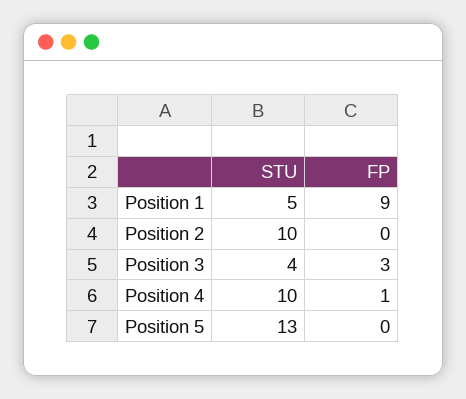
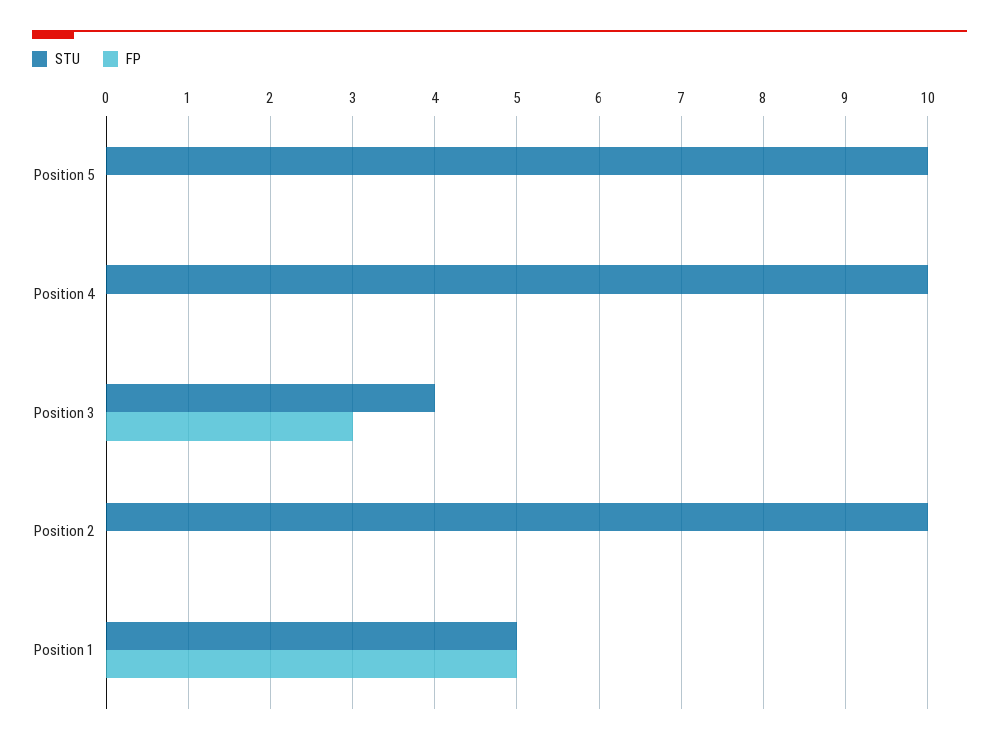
FP, Position 1: 9 -> 5
FP, Position 4: 1 -> 0
STU, Position 5: 13 -> 10

